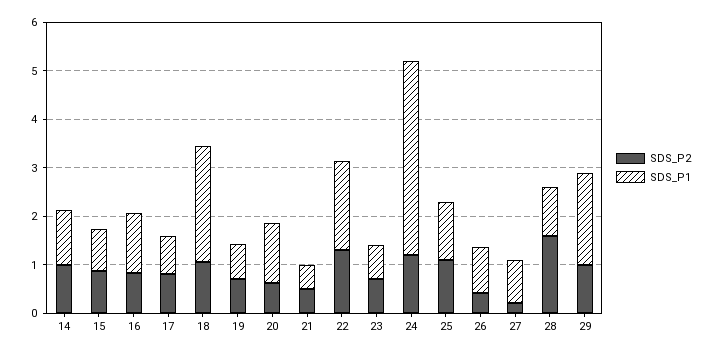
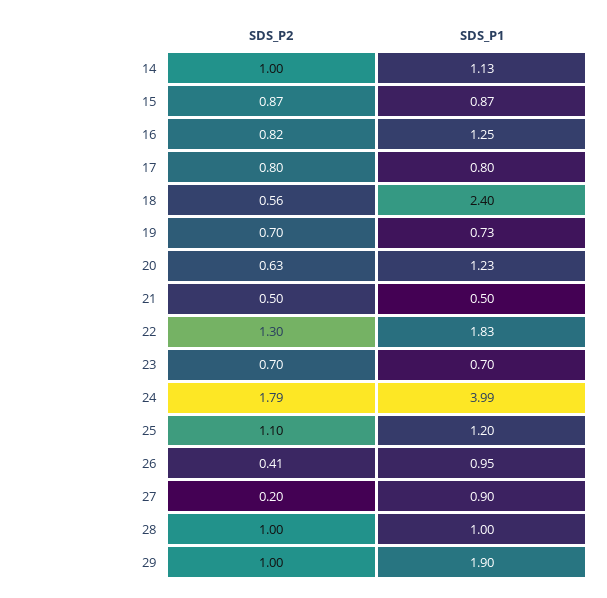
SDS_P2, 18: 1 -> 0.56
SDS_P2, 24: 1.2 -> 1.79
SDS_P2, 28: 1.6 -> 1

